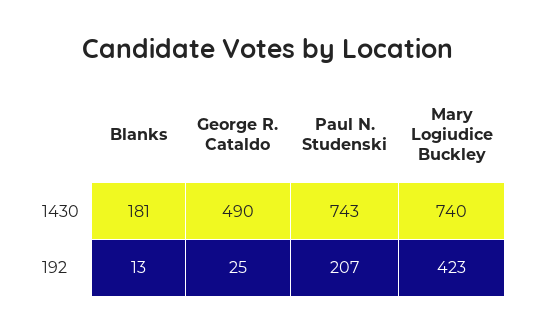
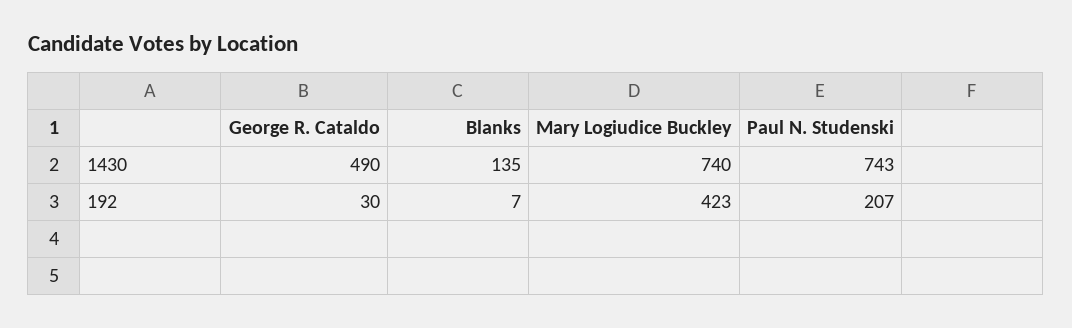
Blanks, 1430: 181 -> 135
Blanks, 192: 13 -> 7
George R. Cataldo, 192: 25 -> 30

